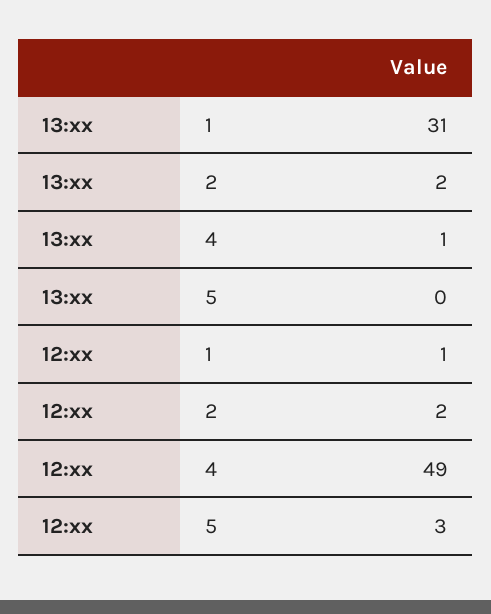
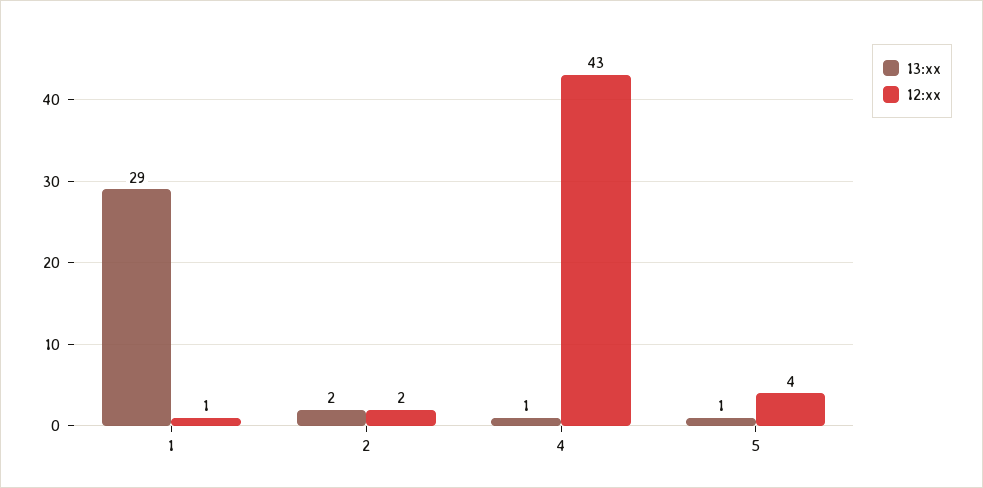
13:xx, 1: 31 -> 29
13:xx, 5: 0 -> 1
12:xx, 4: 49 -> 43
12:xx, 5: 3 -> 4

